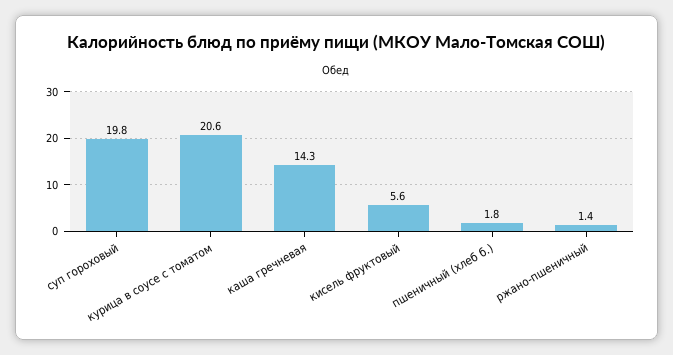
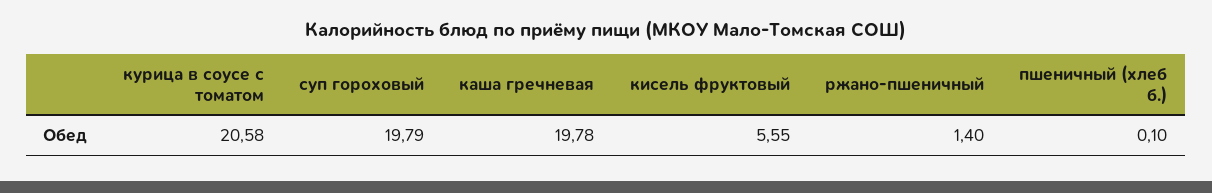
каша гречневая: 14.3 -> 19.78
пшеничный (хлеб б.): 1.8 -> 0.1

